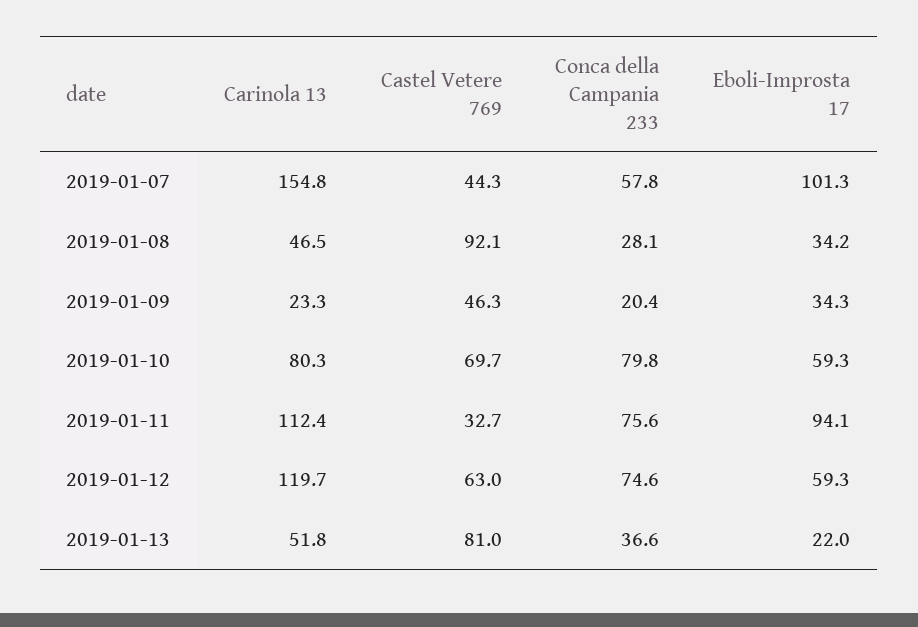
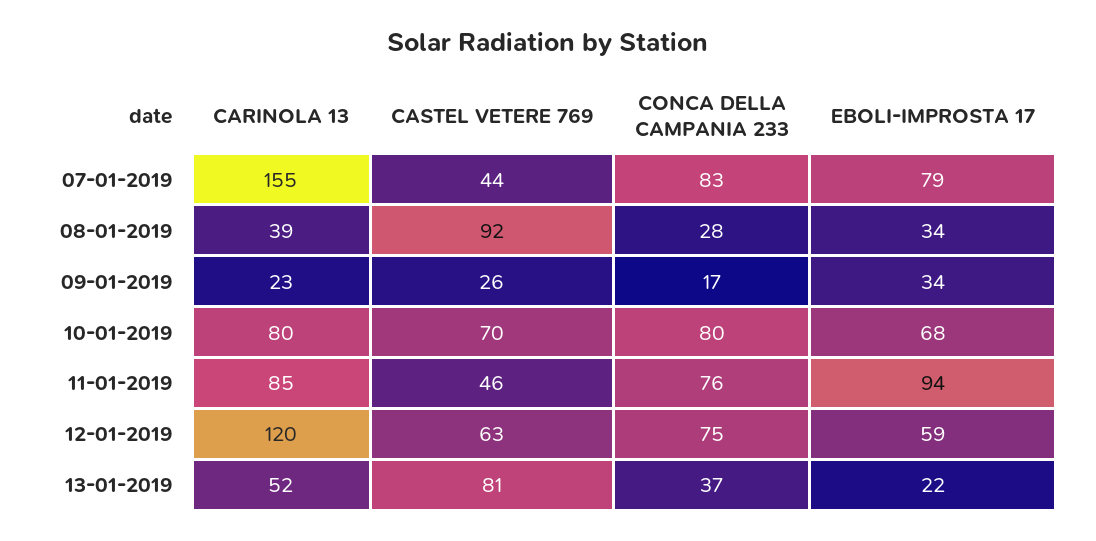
Conca della Campania 233, 2019-01-07: 57.8 -> 83
Eboli-Improsta 17, 2019-01-07: 101.3 -> 79
Carinola 13, 2019-01-08: 46.5 -> 39
Castel Vetere 769, 2019-01-09: 46.3 -> 26
Conca della Campania 233, 2019-01-09: 20.4 -> 17
Eboli-Improsta 17, 2019-01-10: 59.3 -> 68
Carinola 13, 2019-01-11: 112.4 -> 85
Castel Vetere 769, 2019-01-11: 32.7 -> 46

